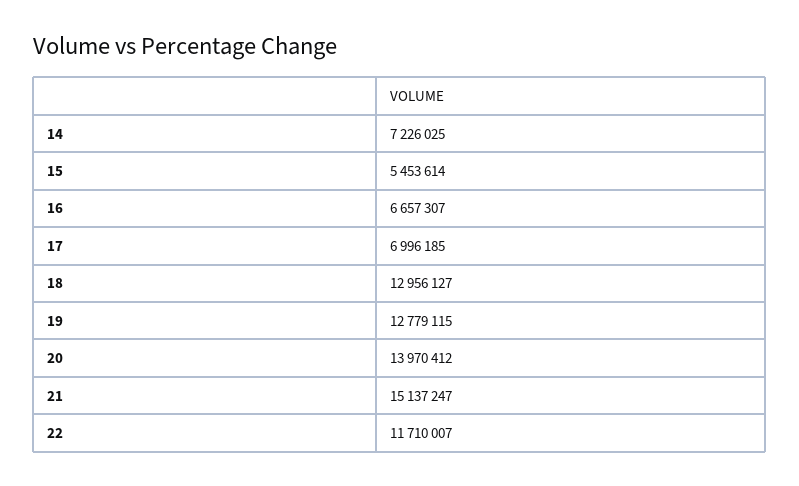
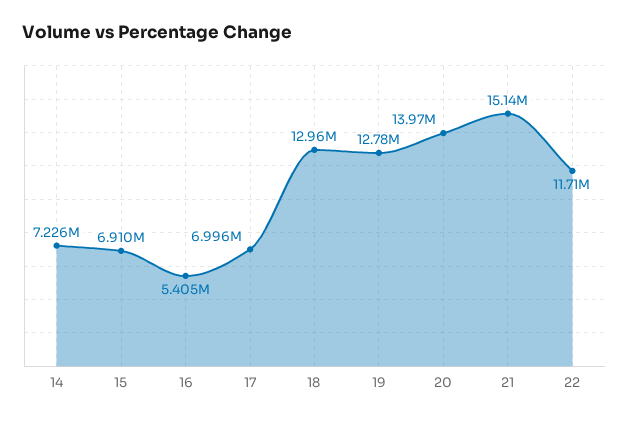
15: 5453614 -> 6910000
16: 6657307 -> 5405000

